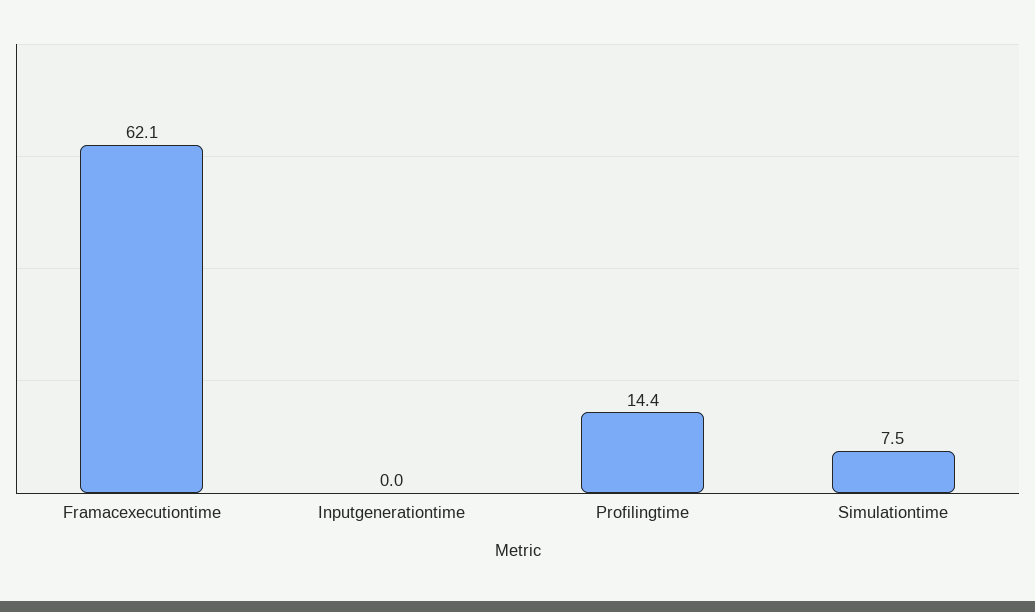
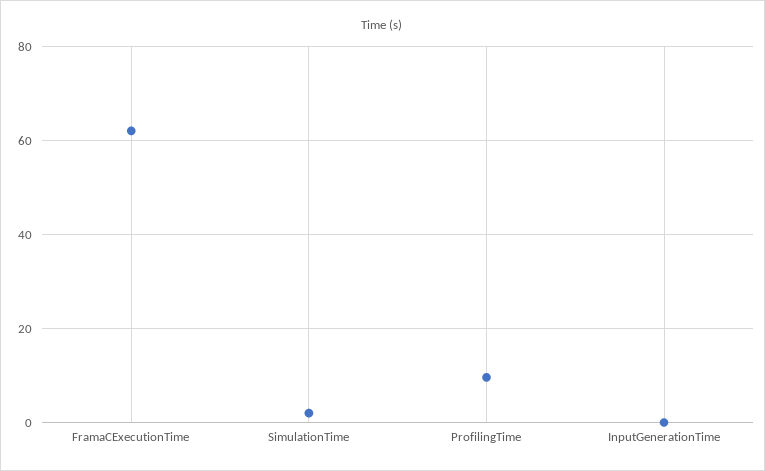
Profilingtime: 14.4 -> 10
Simulationtime: 7.5 -> 2

